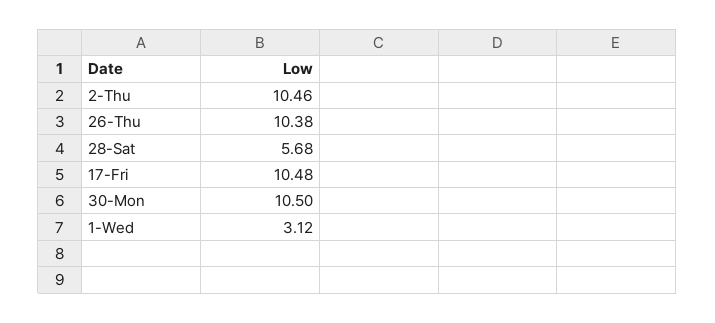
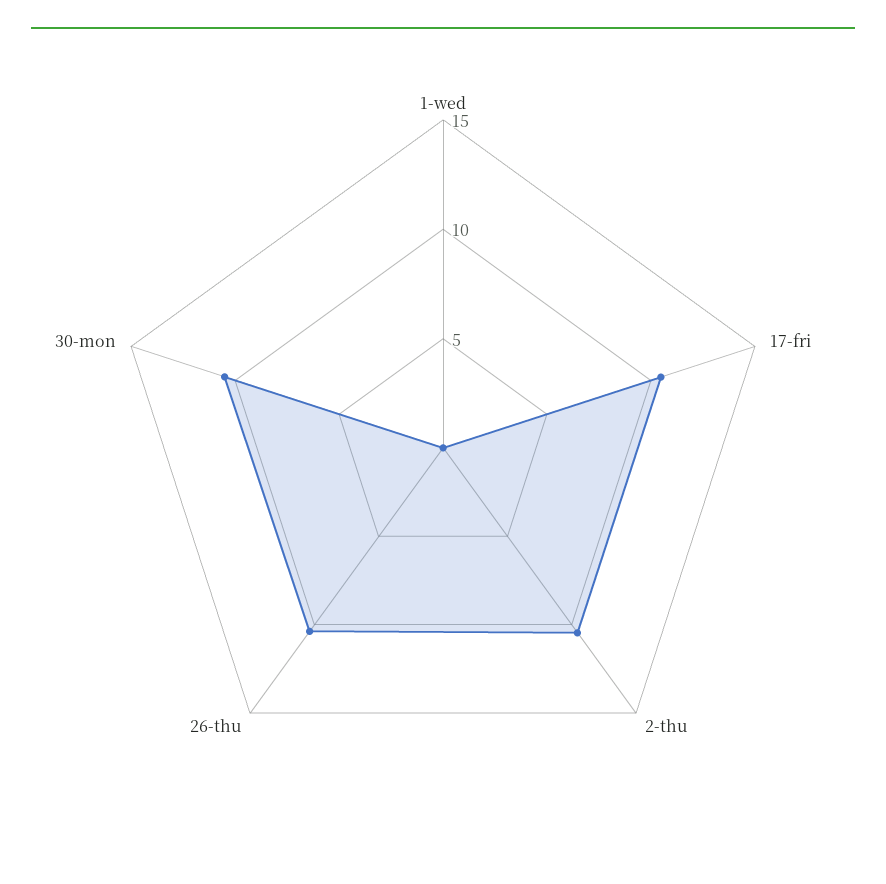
28-Sat: 5.68 -> none
1-Wed: 3.12 -> 0

